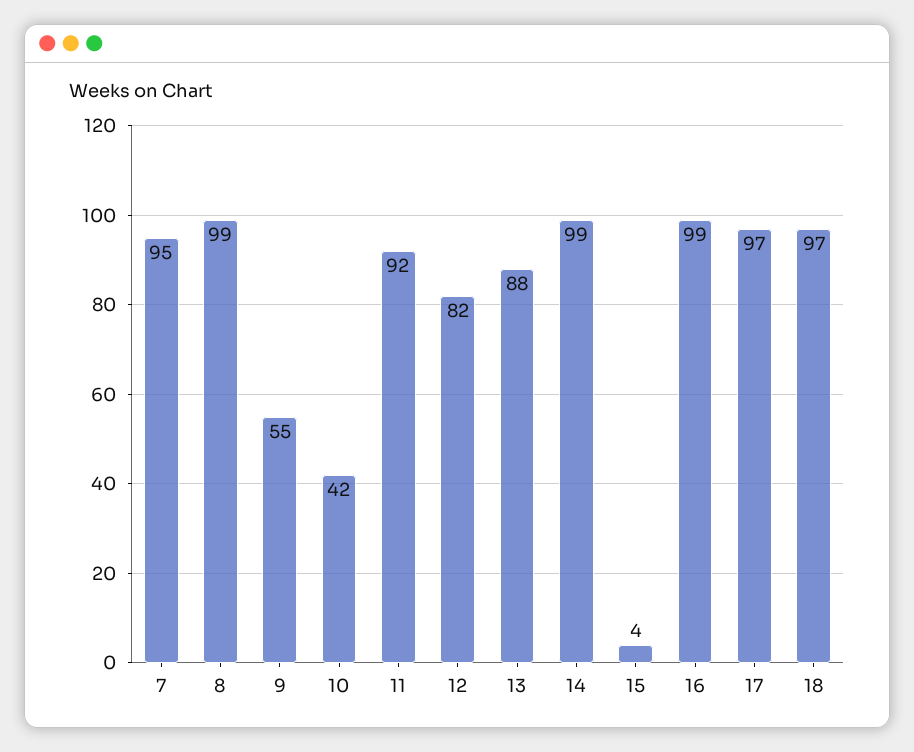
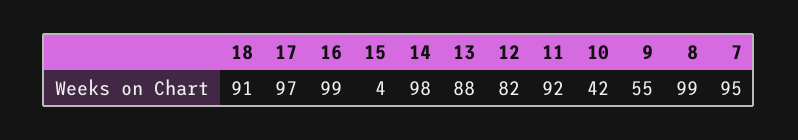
14: 99 -> 98
18: 97 -> 91

